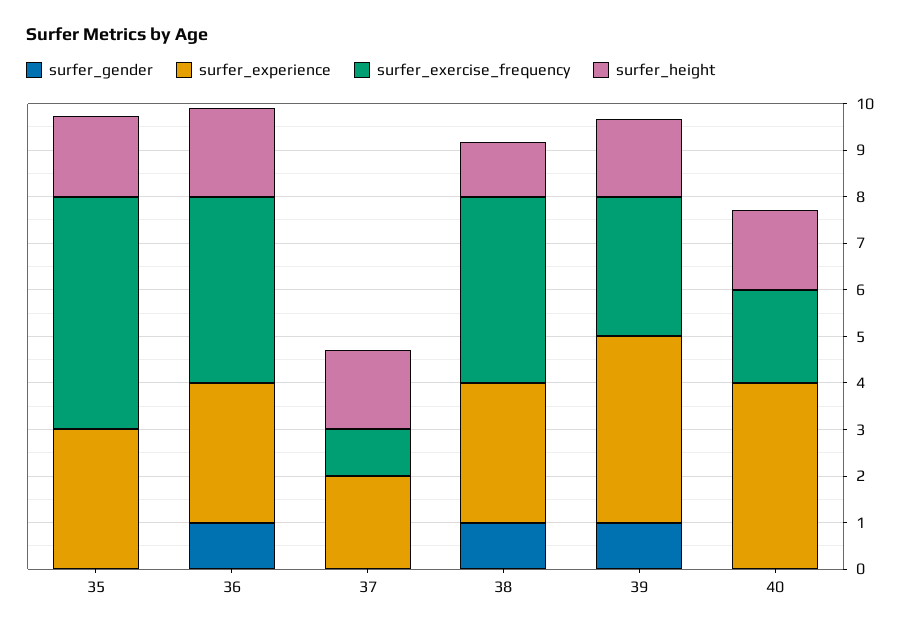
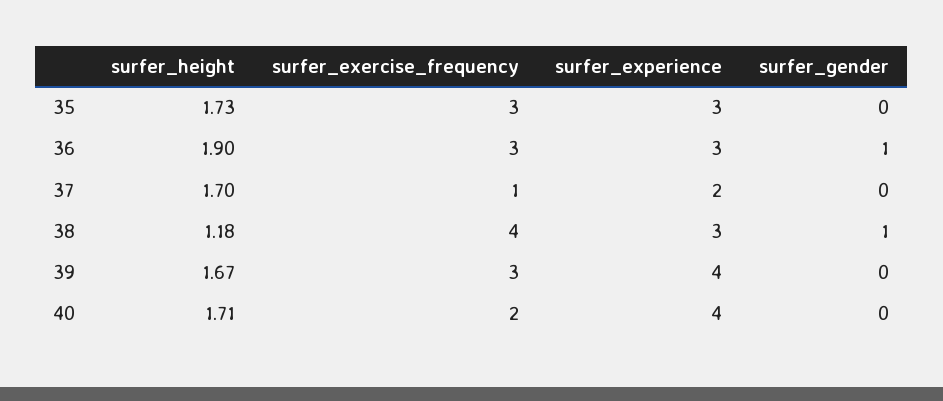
surfer_exercise_frequency, 35: 5 -> 3
surfer_exercise_frequency, 36: 4 -> 3
surfer_gender, 39: 1 -> 0

